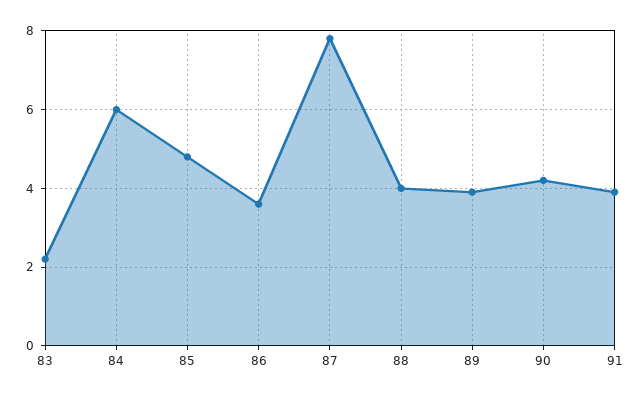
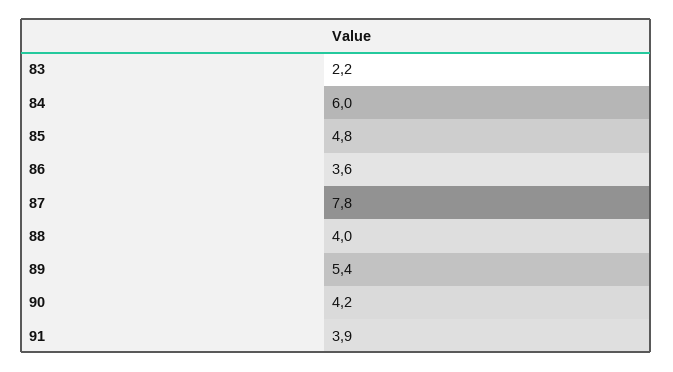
89: 4 -> 5.4

